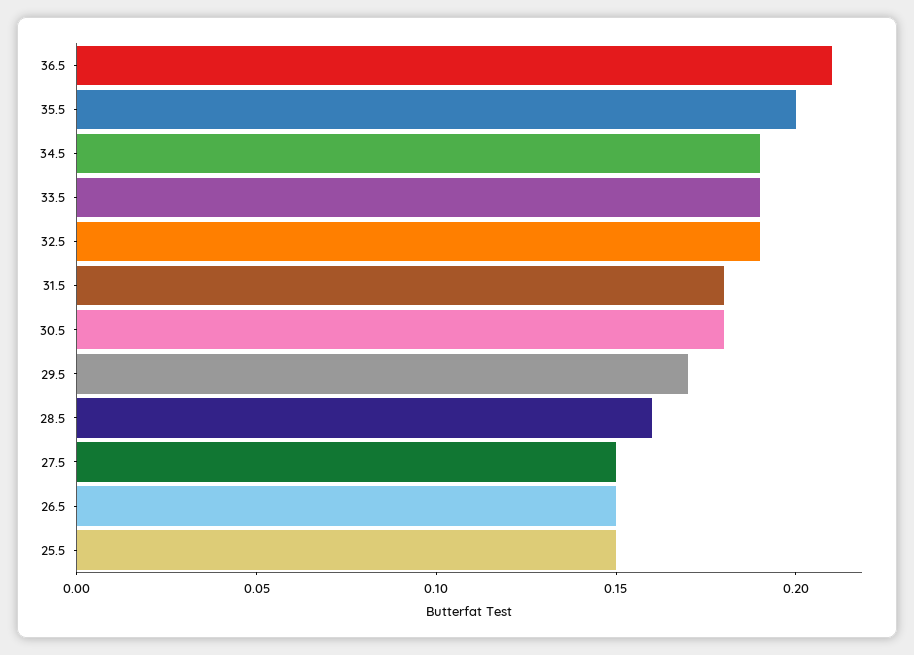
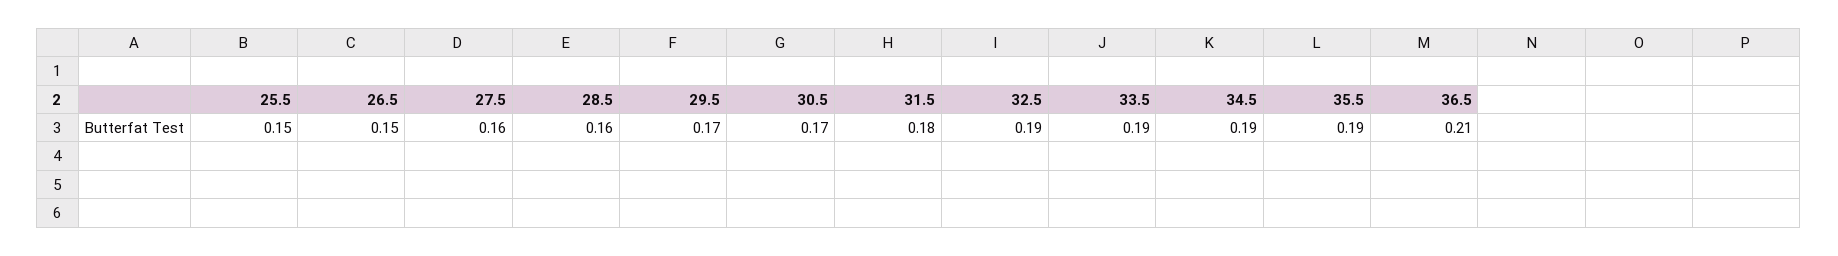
35.5: 0.2 -> 0.19
30.5: 0.18 -> 0.17
27.5: 0.15 -> 0.16

